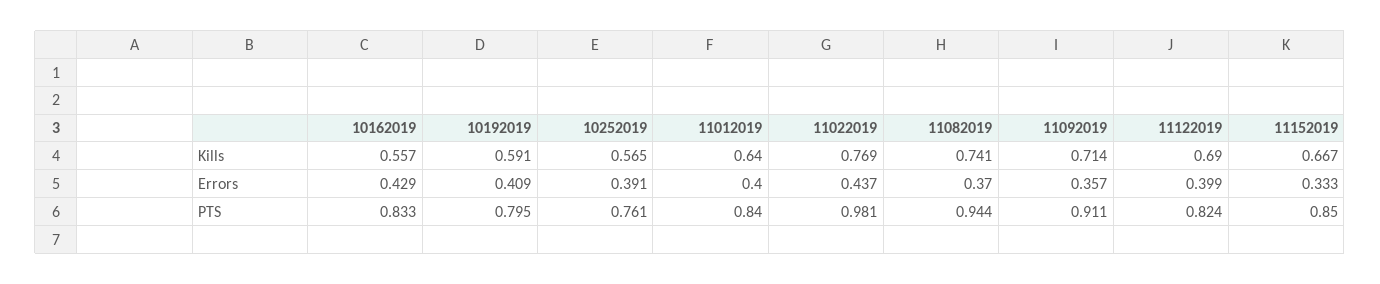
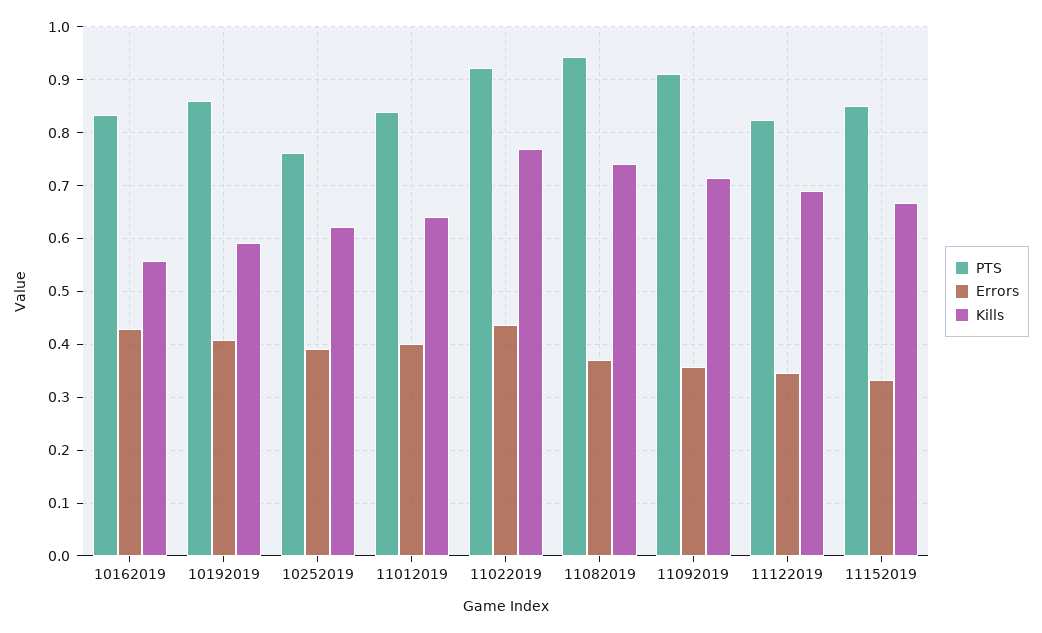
Kills, 10252019: 0.565 -> 0.62
Errors, 11122019: 0.399 -> 0.34
PTS, 10192019: 0.795 -> 0.86
PTS, 11022019: 0.981 -> 0.92

